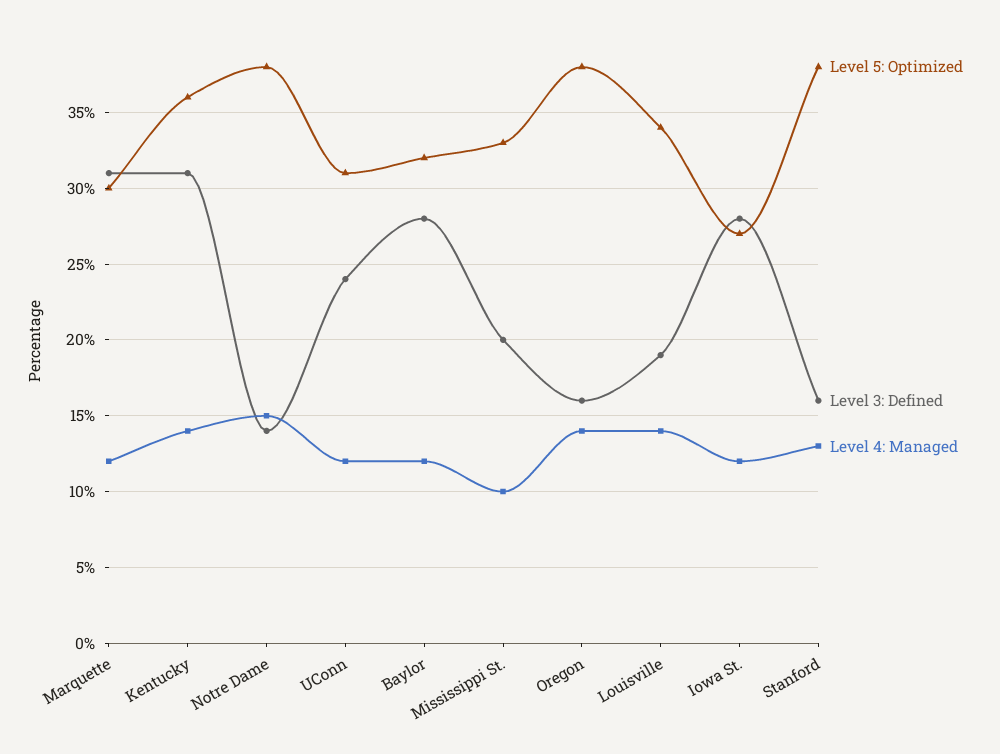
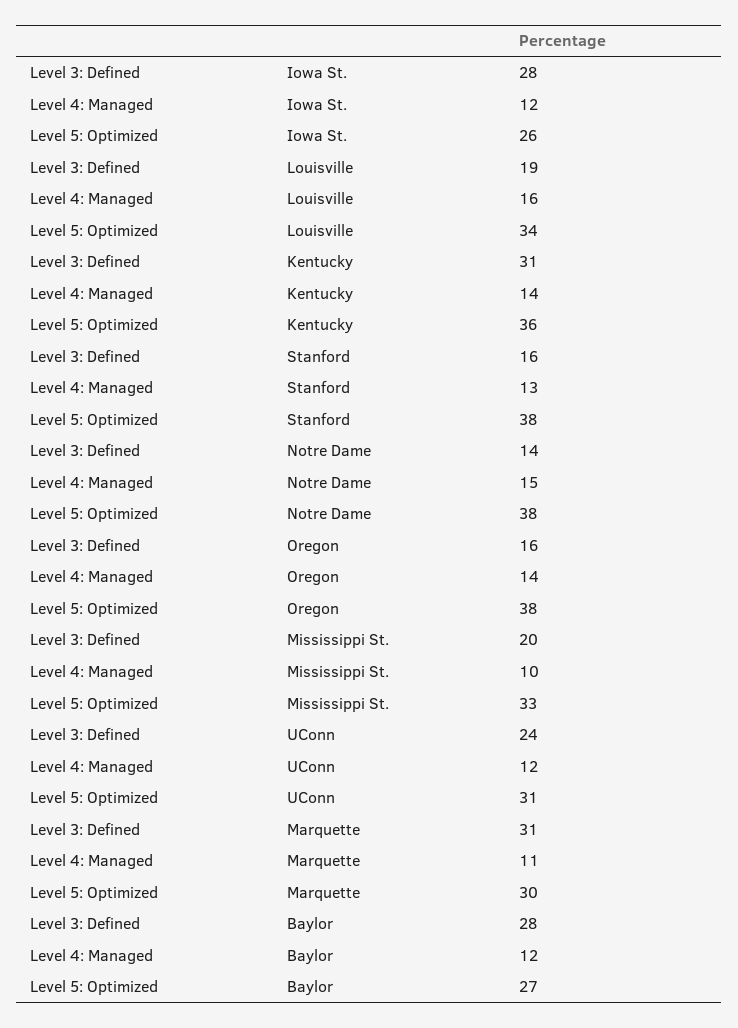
Level 4: Managed, Marquette: 12 -> 11
Level 5: Optimized, Baylor: 32 -> 27
Level 4: Managed, Louisville: 14 -> 16
Level 5: Optimized, Iowa St.: 27 -> 26

